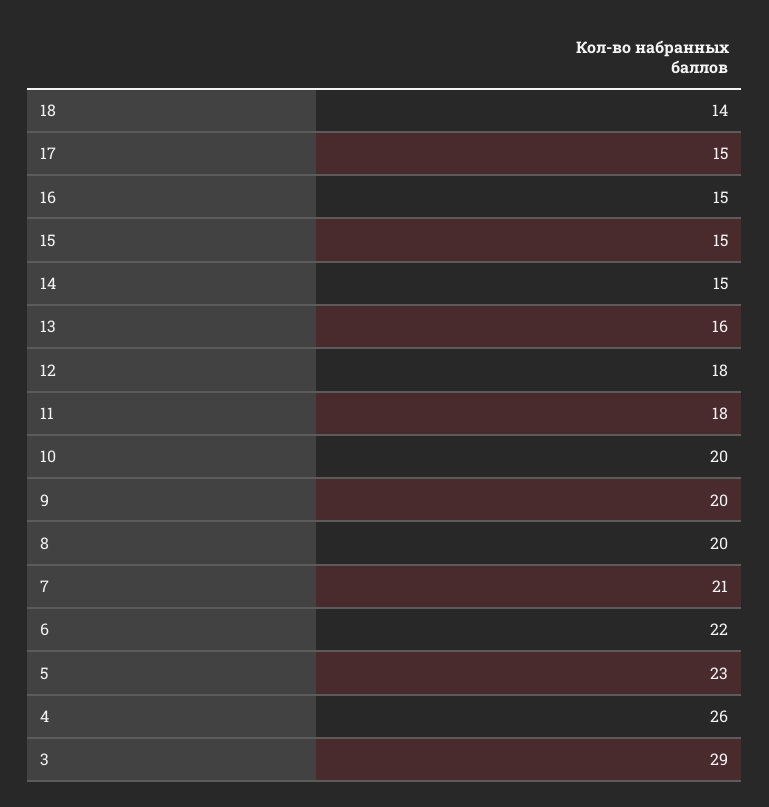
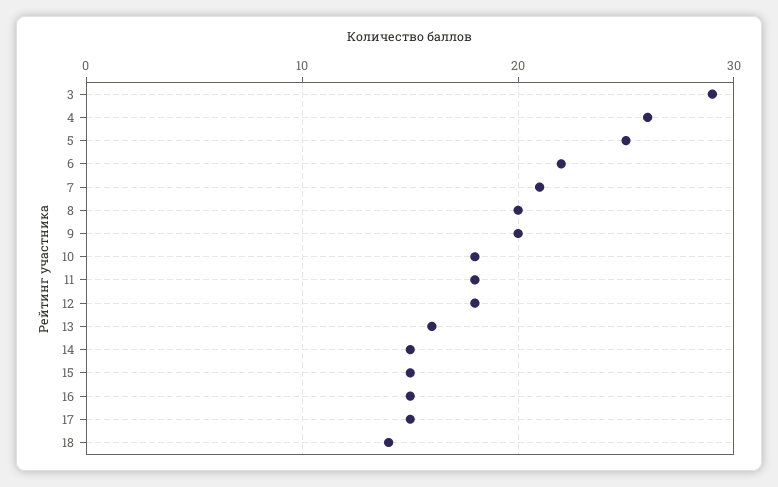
10: 20 -> 18
5: 23 -> 25

